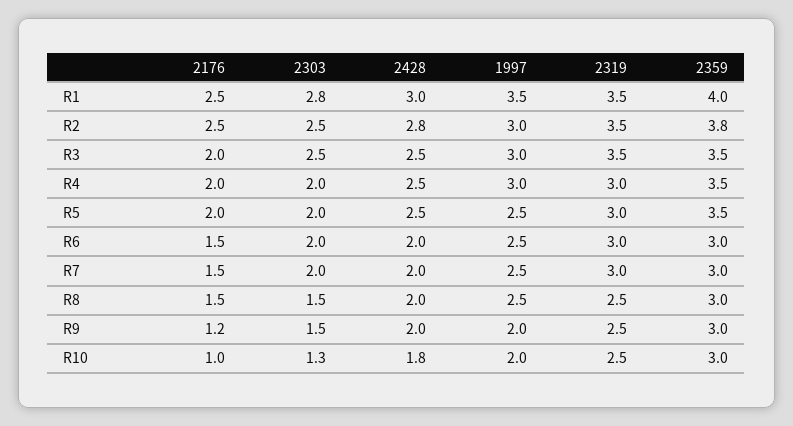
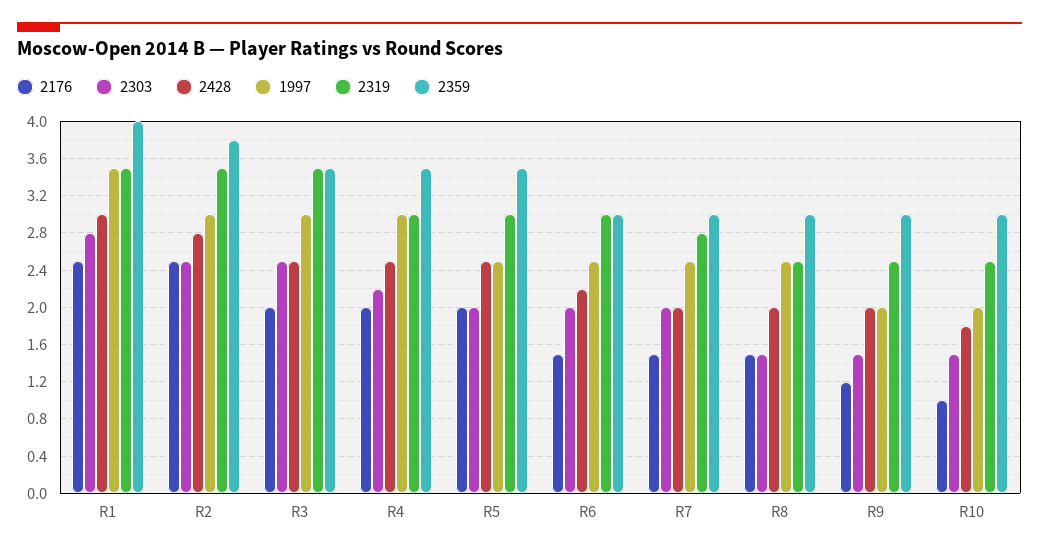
2303, R4: 2 -> 2.2
2428, R6: 2 -> 2.2
2319, R7: 3 -> 2.8
2303, R10: 1.3 -> 1.5

